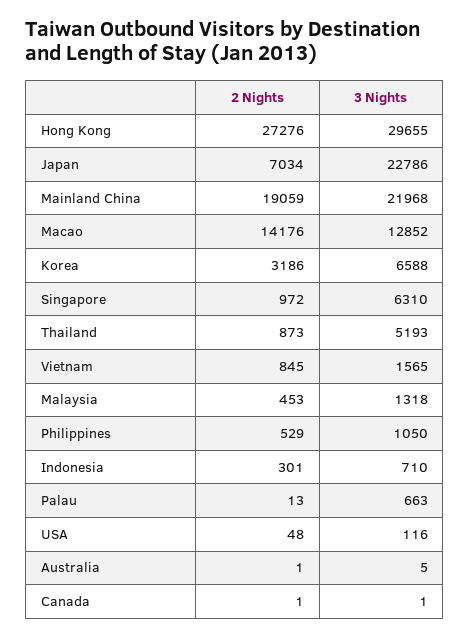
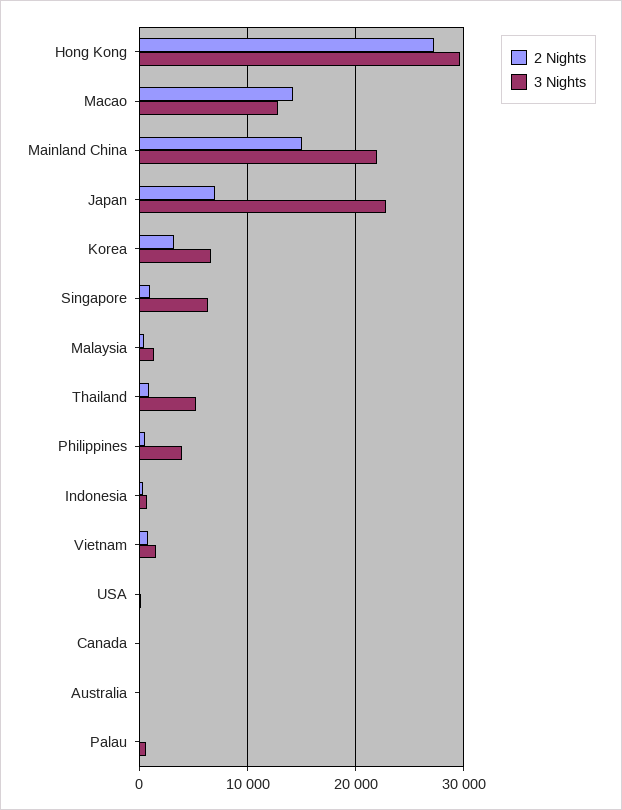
2 Nights, Mainland China: 19059 -> 15000
3 Nights, Philippines: 1050 -> 4000

